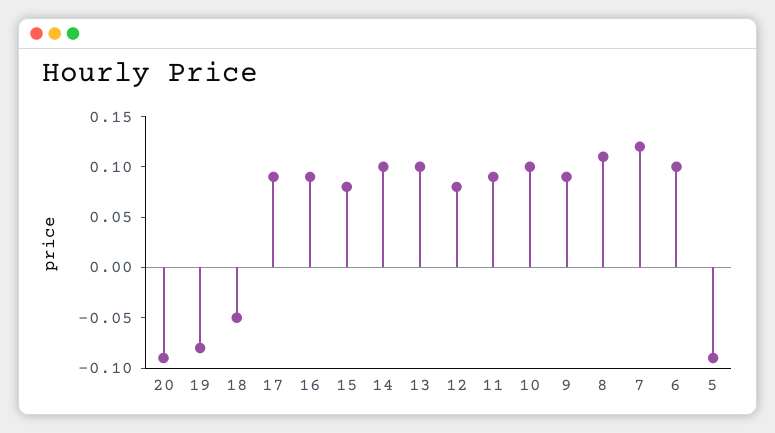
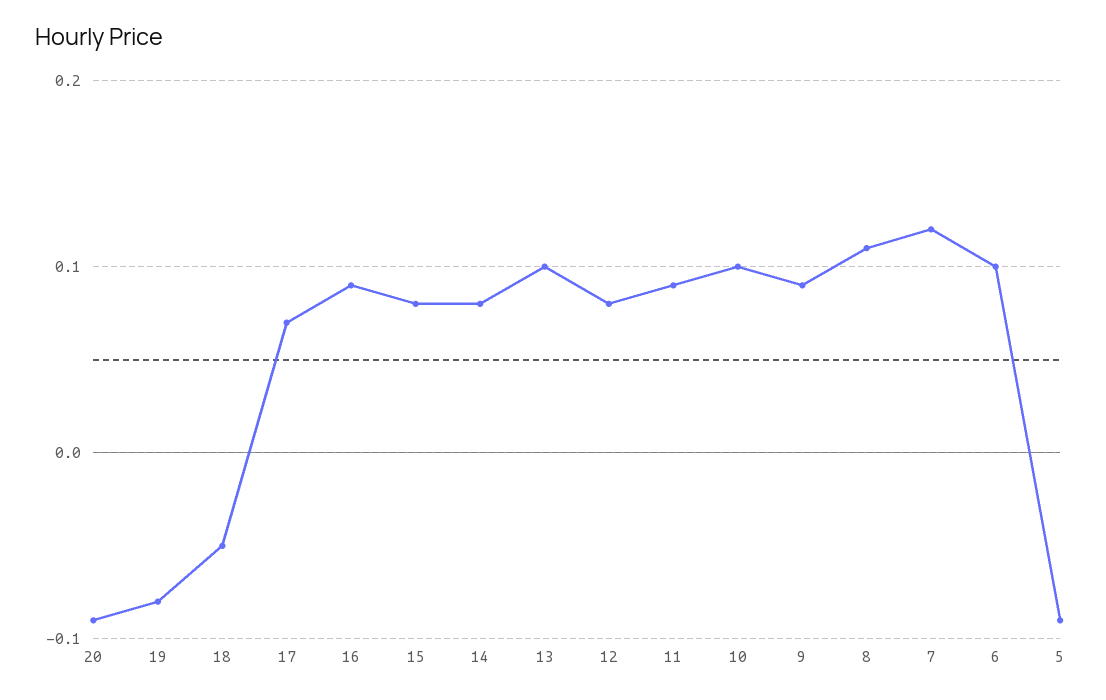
17: 0.09 -> 0.07
14: 0.1 -> 0.08

